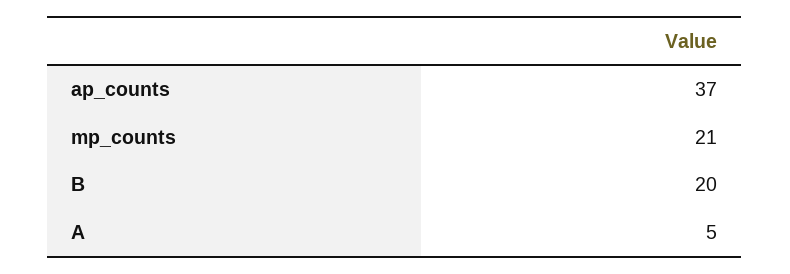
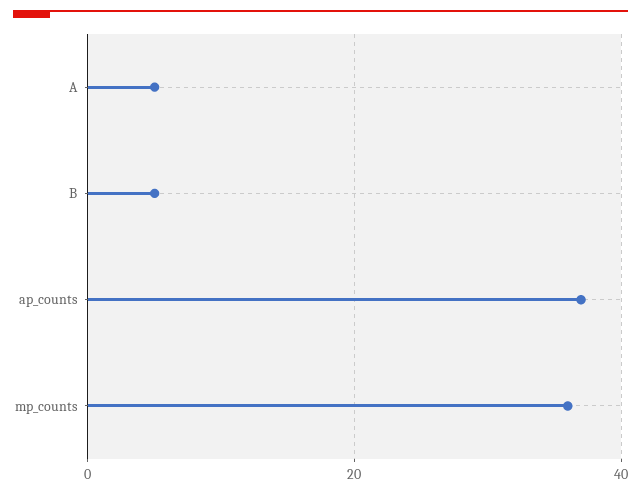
mp_counts: 21 -> 35
B: 20 -> 5

